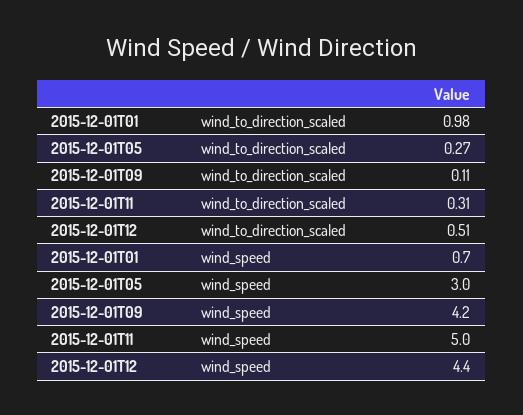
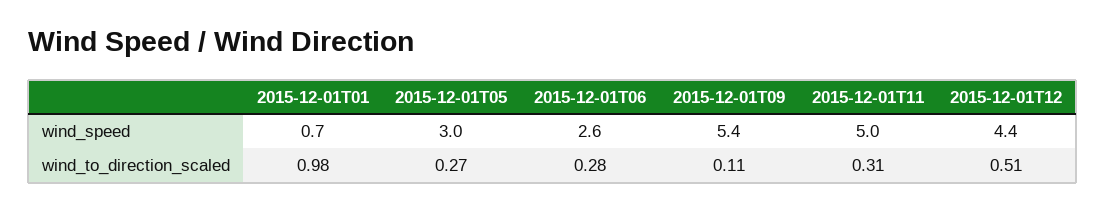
2015-12-01T09, wind_speed: 4.2 -> 5.4
2015-12-01T06, wind_speed: none -> 2.6
2015-12-01T06, wind_to_direction_scaled: none -> 0.28

